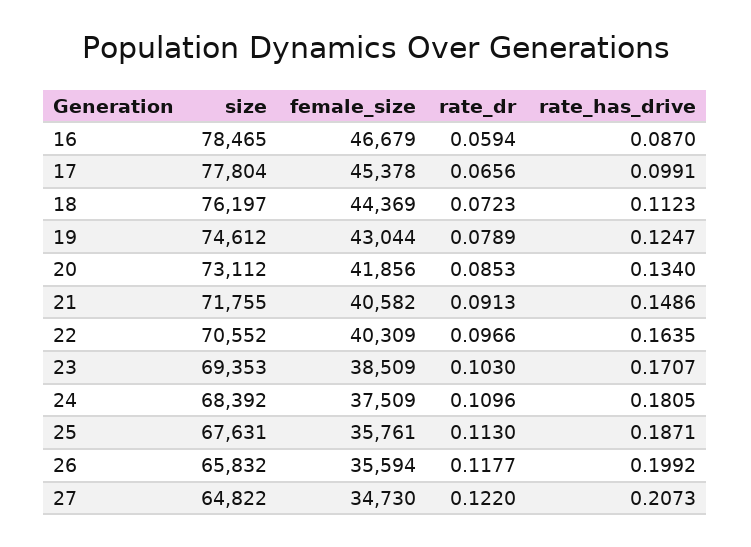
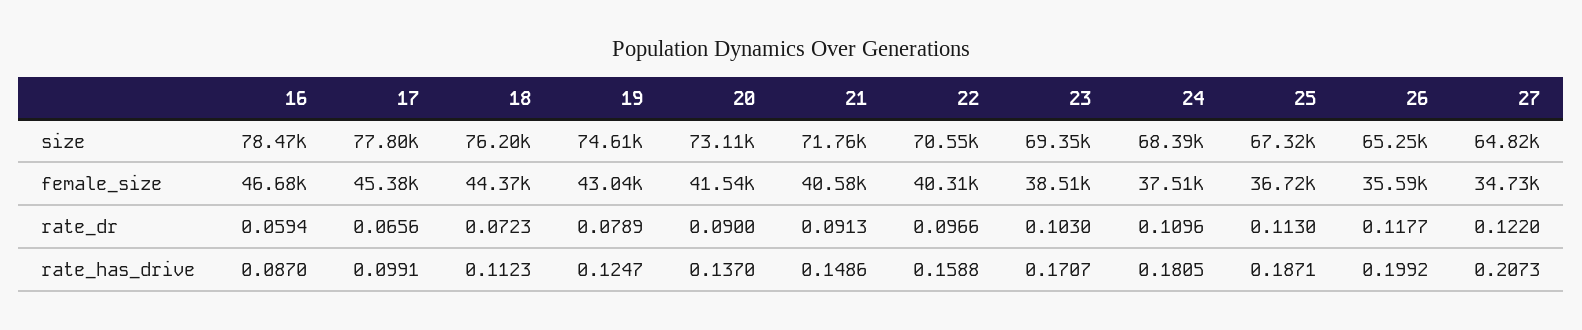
female_size, 20: 41856 -> 41540
rate_dr, 20: 0.0853 -> 0.09
rate_has_drive, 20: 0.134 -> 0.137
rate_has_drive, 22: 0.1635 -> 0.1588
size, 25: 67631 -> 67320
female_size, 25: 35761 -> 36720
size, 26: 65832 -> 65250

